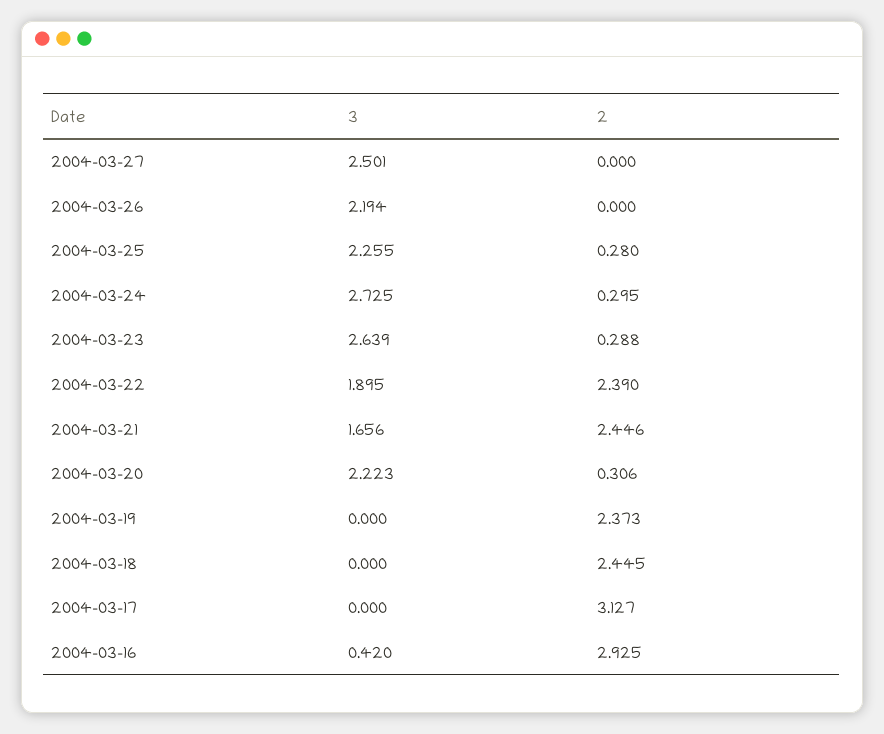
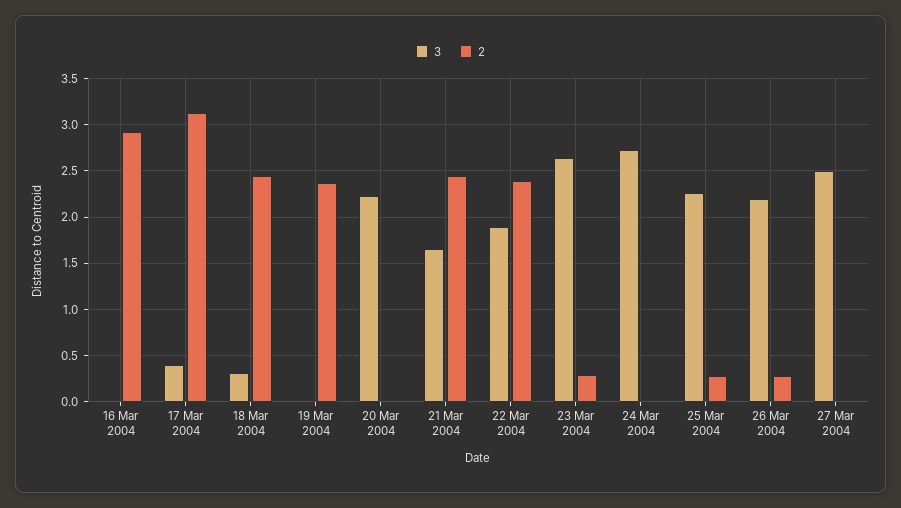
2, 2004-03-26: 0 -> 0.3
2, 2004-03-24: 0.295 -> 0
2, 2004-03-20: 0.306 -> 0
3, 2004-03-18: 0 -> 0.3
3, 2004-03-17: 0 -> 0.4
3, 2004-03-16: 0.42 -> 0

